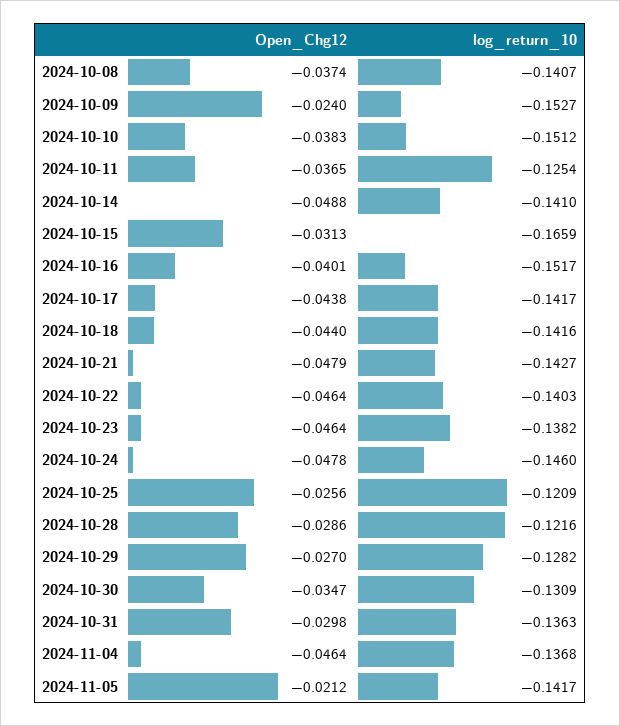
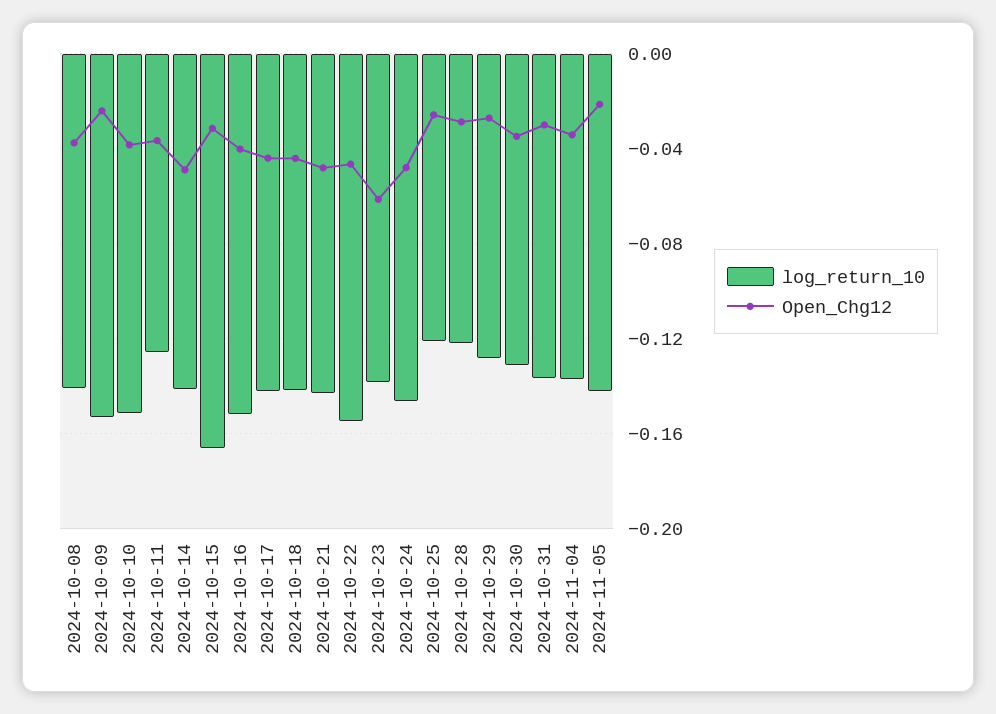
log_return_10, 2024-10-22: -0.1403 -> -0.155
Open_Chg12, 2024-10-23: -0.0464 -> -0.06
Open_Chg12, 2024-11-04: -0.0464 -> -0.035

